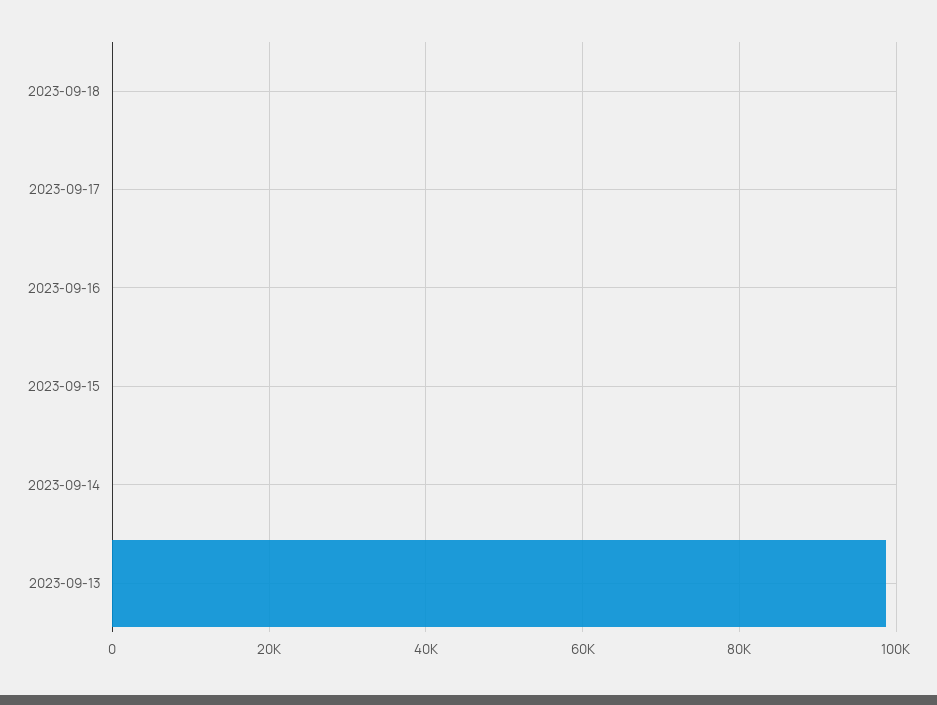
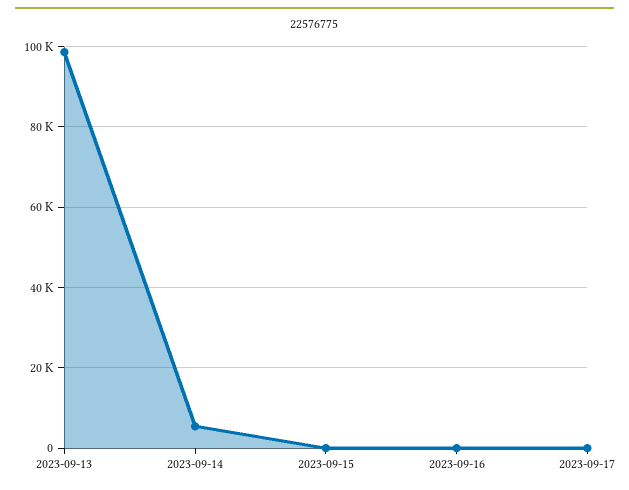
2023-09-18: 0 -> none
2023-09-14: 0 -> 6000

